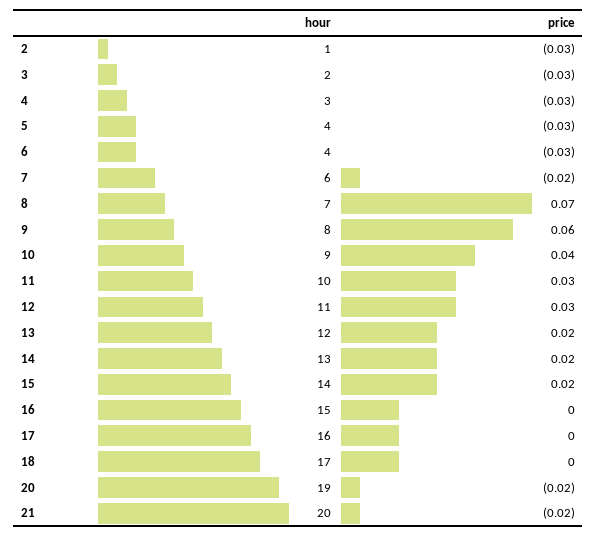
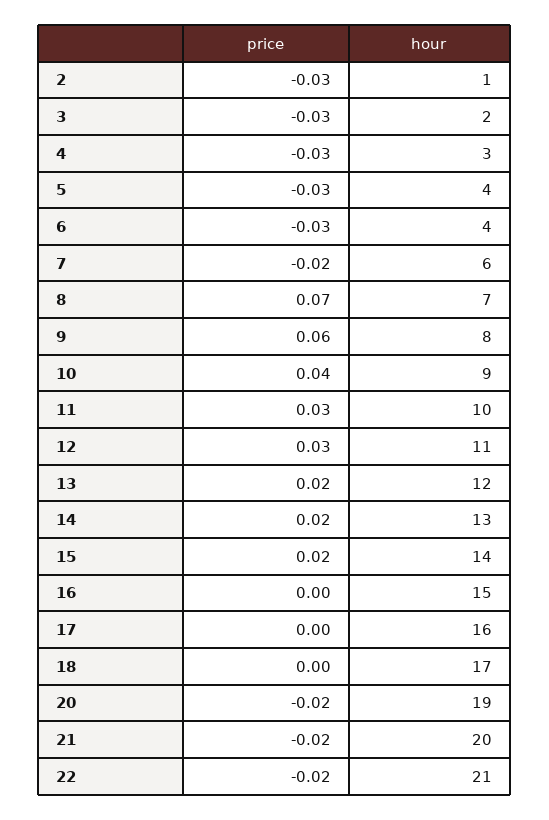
price, 22: none -> -0.02
hour, 22: none -> 21

